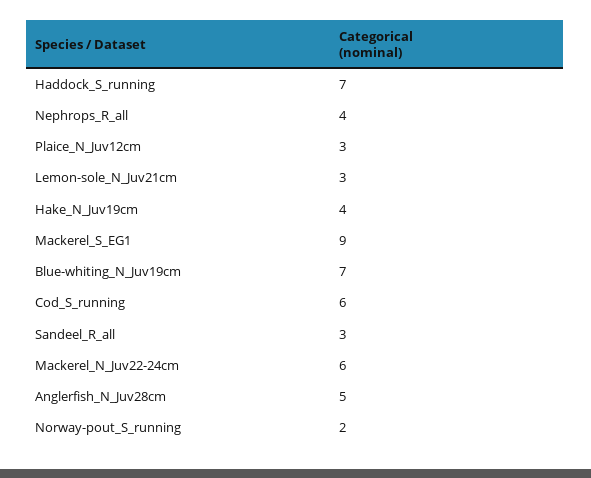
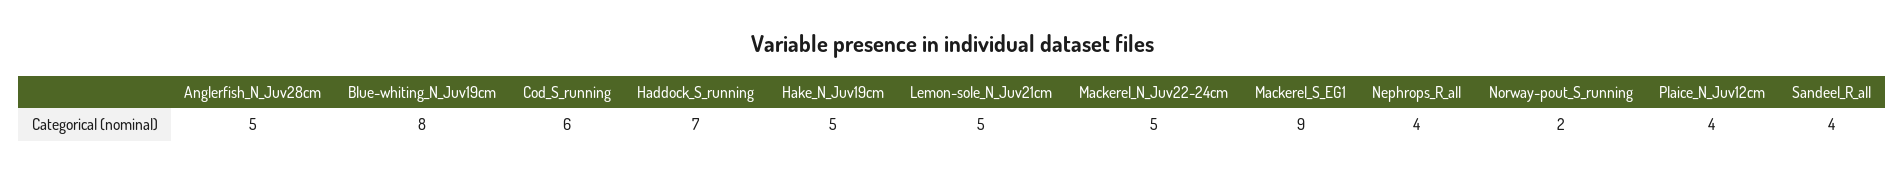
Plaice_N_Juv12cm: 3 -> 4
Lemon-sole_N_Juv21cm: 3 -> 5
Hake_N_Juv19cm: 4 -> 5
Blue-whiting_N_Juv19cm: 7 -> 8
Sandeel_R_all: 3 -> 4
Mackerel_N_Juv22-24cm: 6 -> 5

